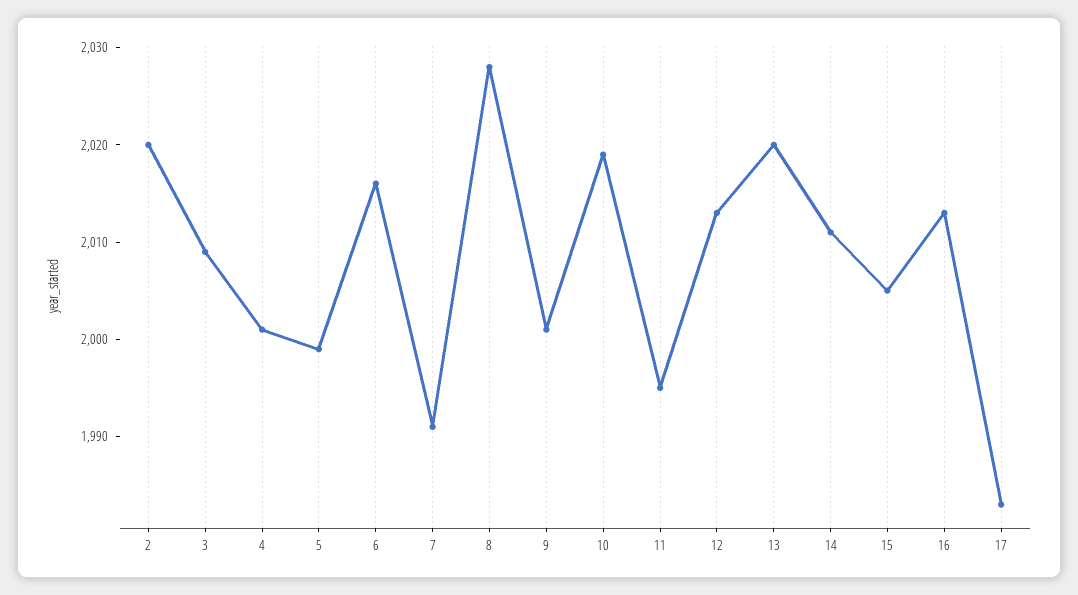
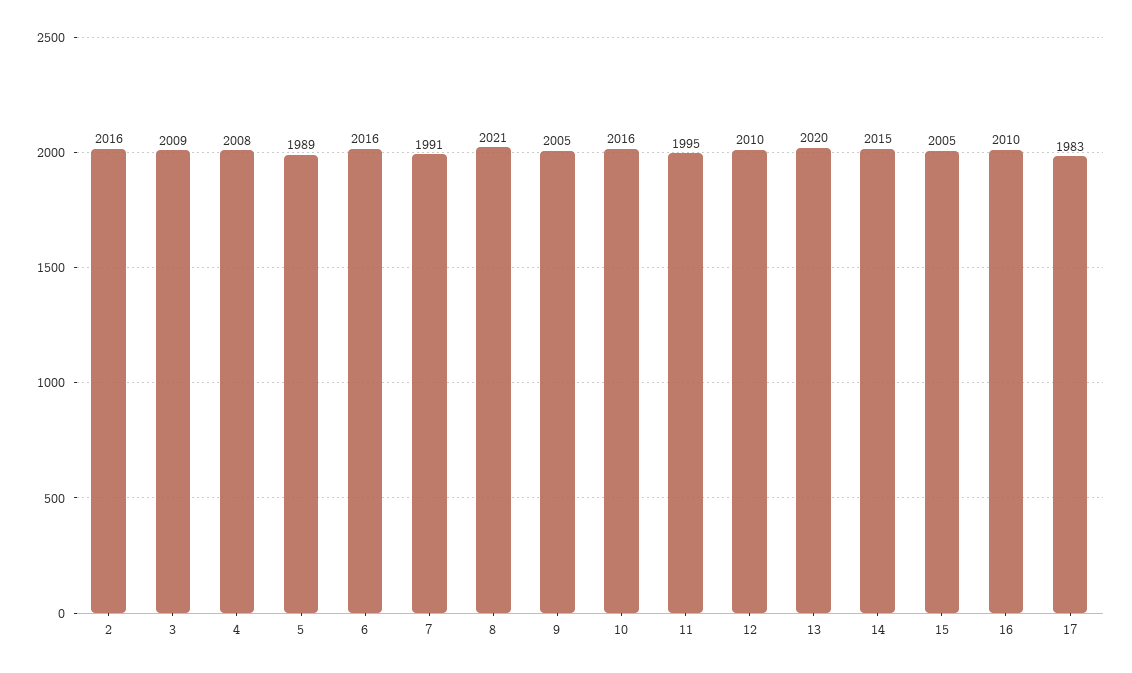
2: 2020 -> 2016
4: 2001 -> 2008
5: 1999 -> 1989
8: 2028 -> 2021
9: 2001 -> 2005
10: 2019 -> 2016
12: 2013 -> 2010
14: 2011 -> 2015
16: 2013 -> 2010

